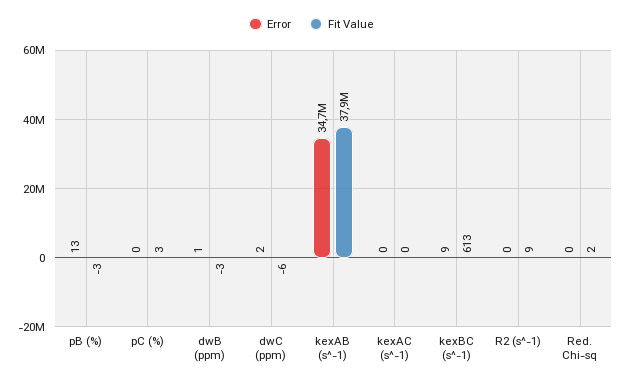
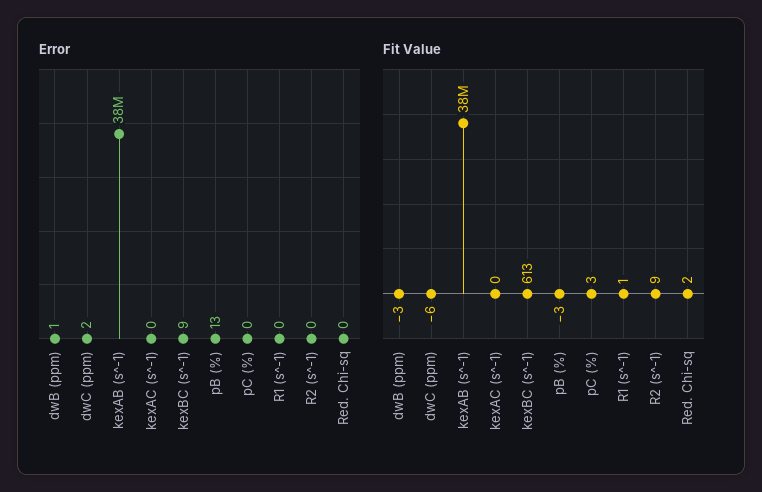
Error, kexAB (s^-1): 34700000 -> 38000000
Error, R1 (s^-1): none -> 0
Fit Value, R1 (s^-1): none -> 1

